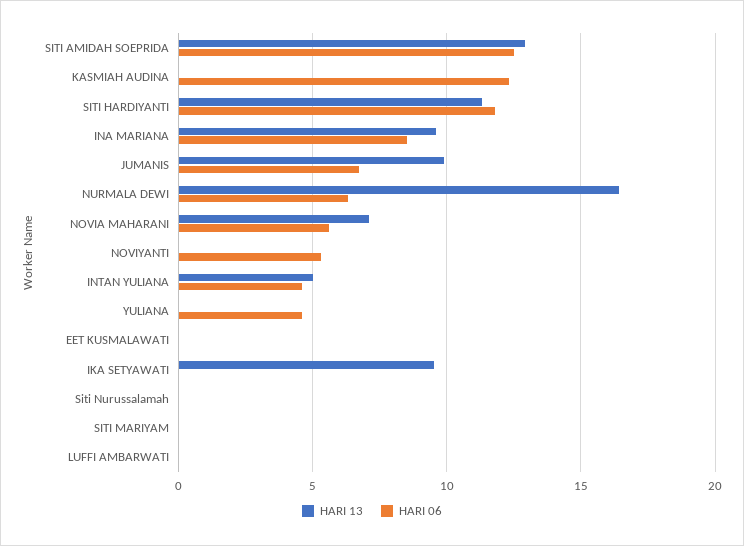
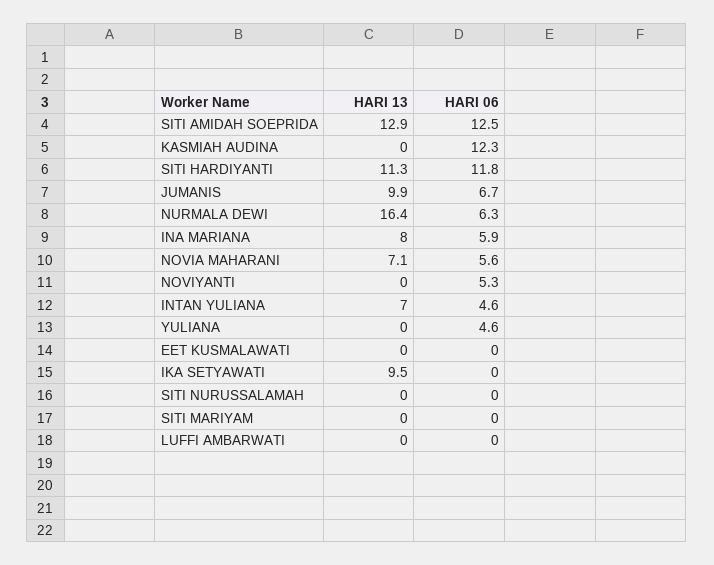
HARI 13, INA MARIANA: 9.5 -> 8
HARI 06, INA MARIANA: 8.5 -> 5.9
HARI 13, INTAN YULIANA: 5 -> 7

